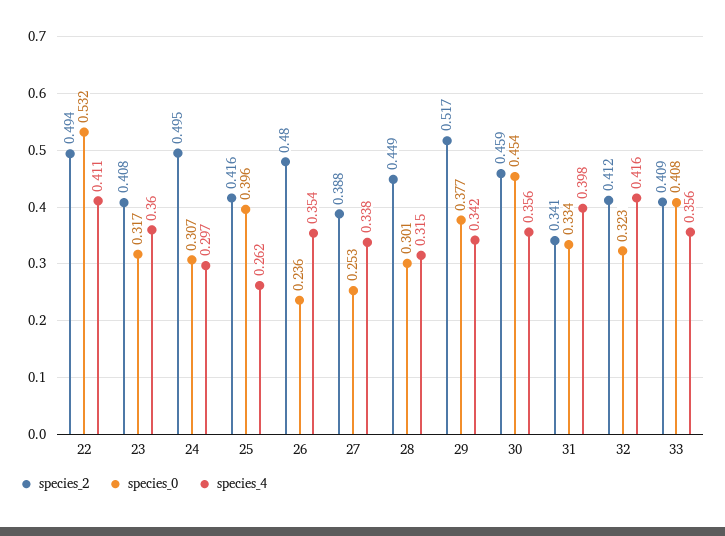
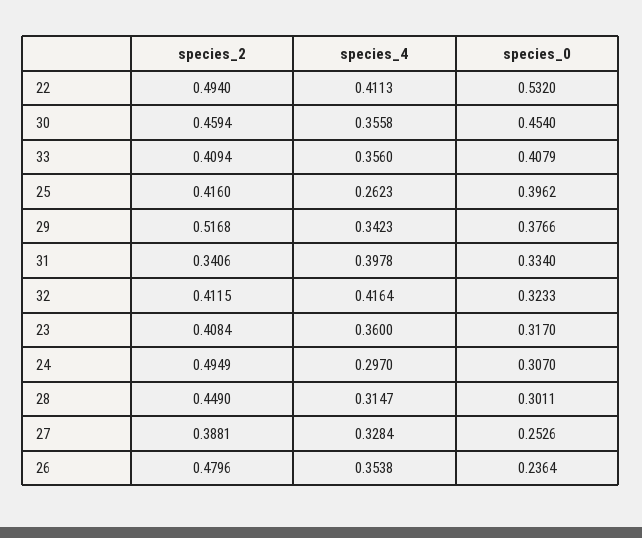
species_4, 27: 0.338 -> 0.3284

